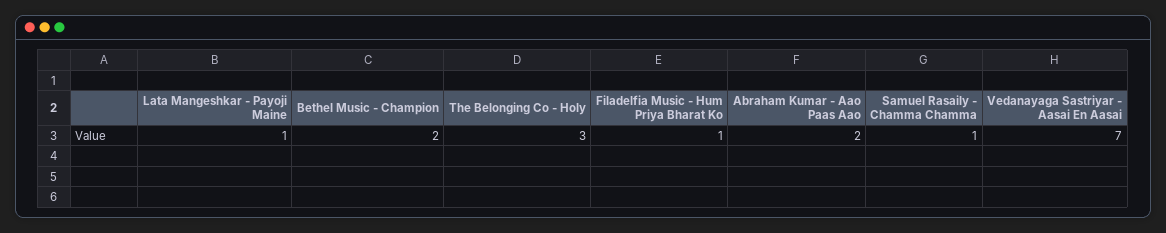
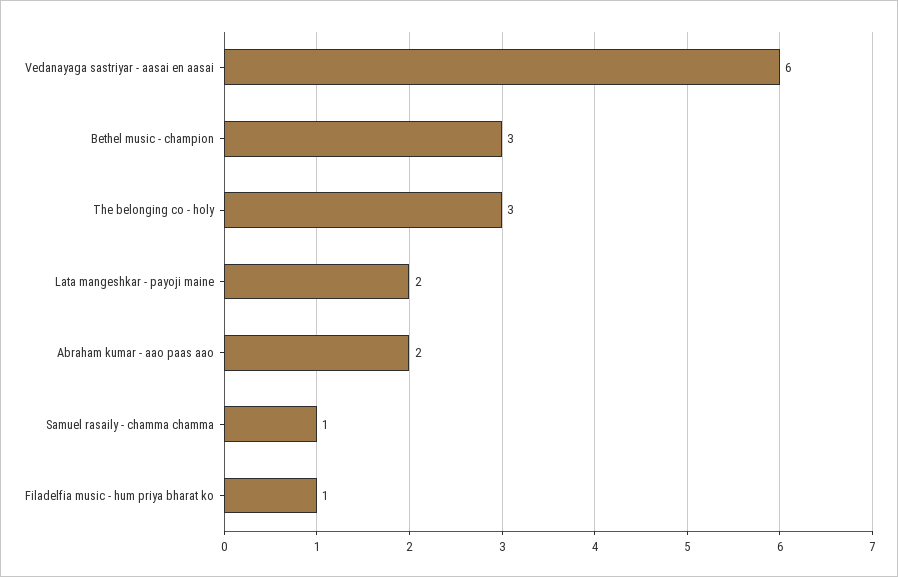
Lata Mangeshkar - Payoji Maine: 1 -> 2
Bethel Music - Champion: 2 -> 3
Vedanayaga Sastriyar - Aasai En Aasai: 7 -> 6

